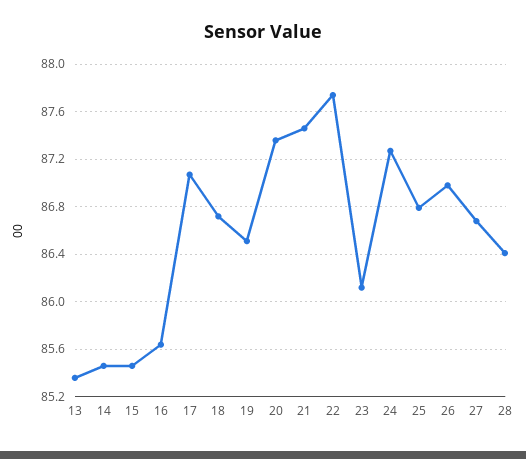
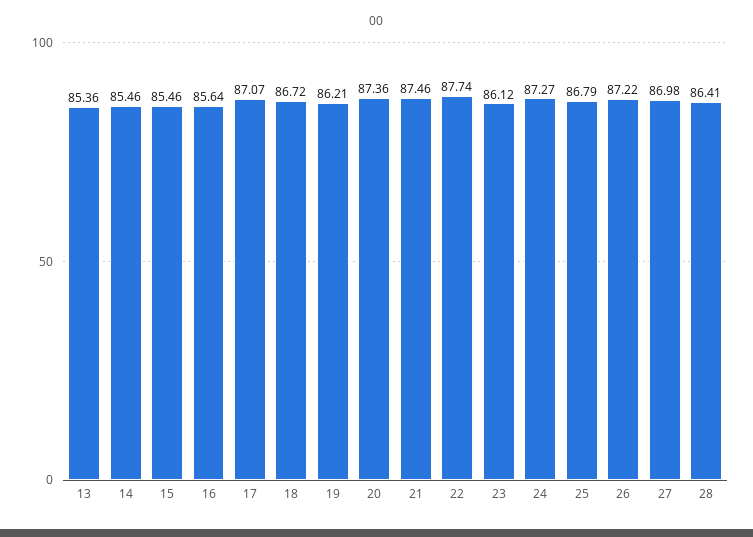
19: 86.5 -> 86.21
26: 87 -> 87.22
27: 86.7 -> 86.98

